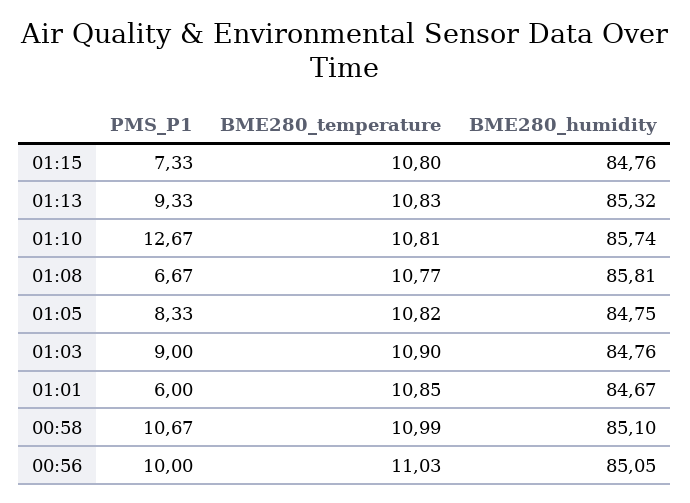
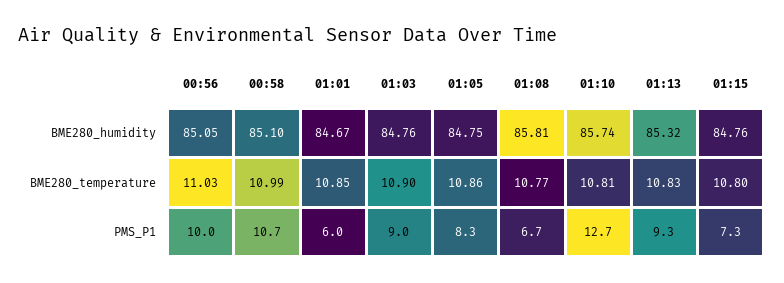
BME280_temperature, 01:05: 10.82 -> 10.86

